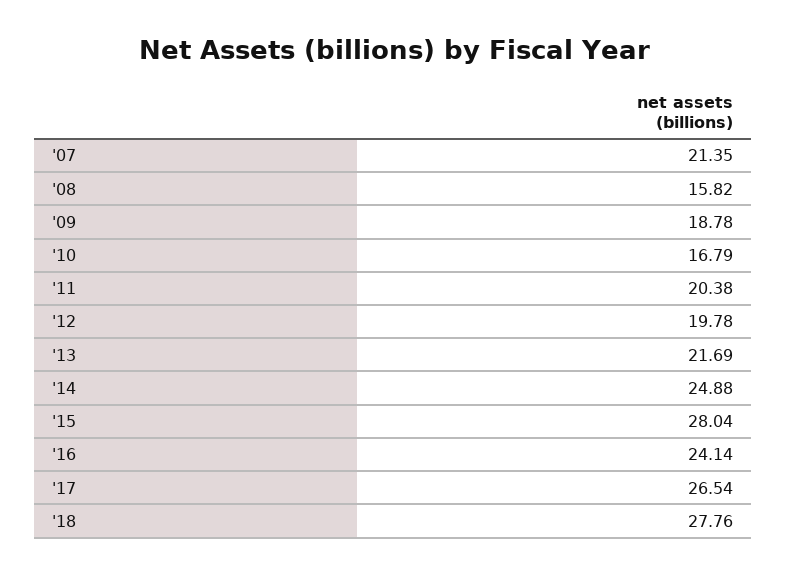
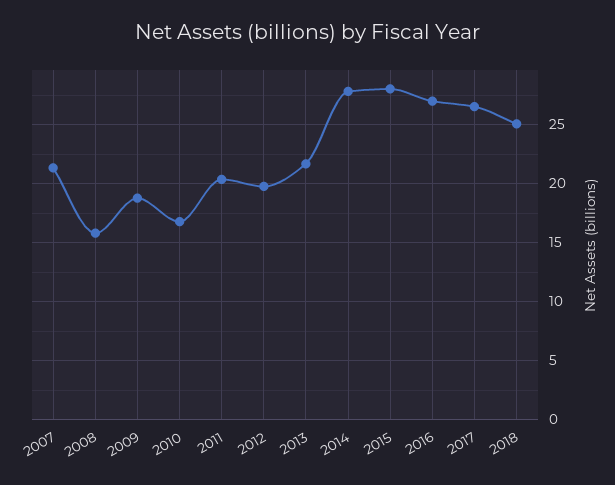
'14: 24.88 -> 28
'16: 24.14 -> 27
'18: 27.76 -> 25

